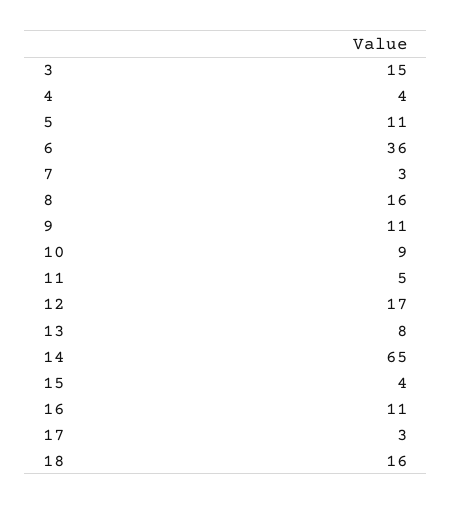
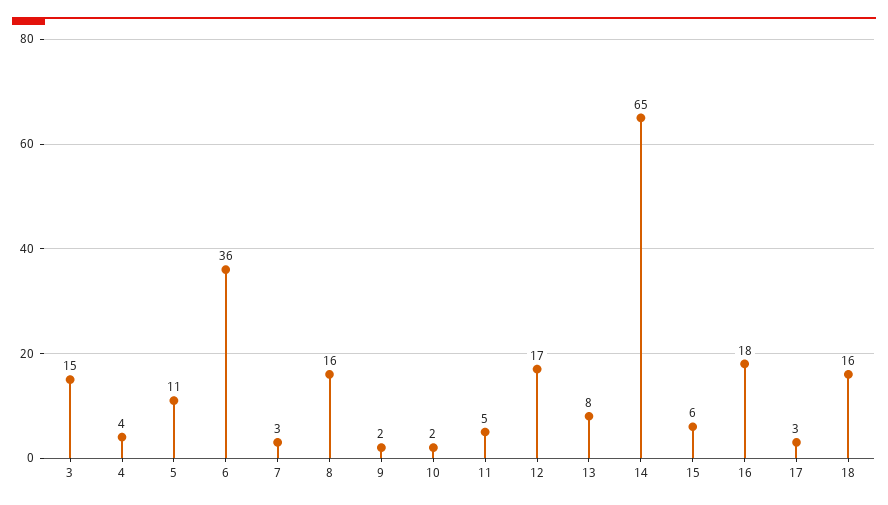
9: 11 -> 2
10: 9 -> 2
15: 4 -> 6
16: 11 -> 18

